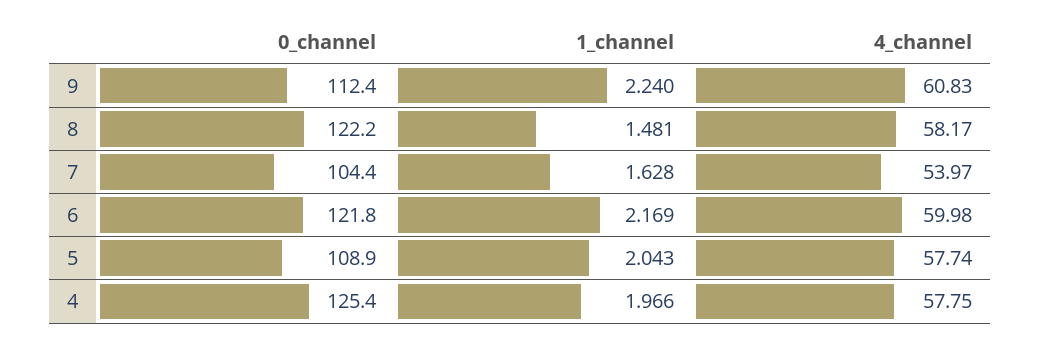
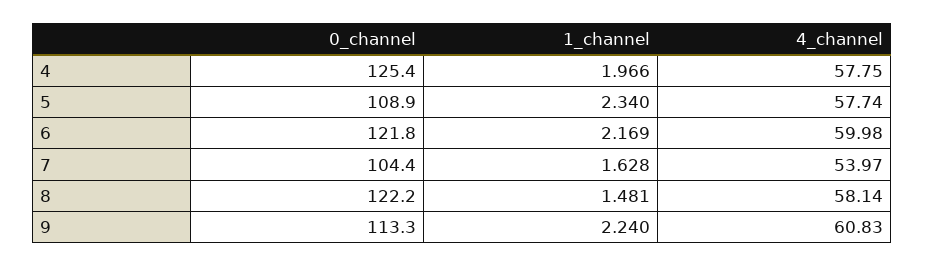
0_channel, 9: 112.4 -> 113.3
4_channel, 8: 58.17 -> 58.14
1_channel, 5: 2.043 -> 2.34

